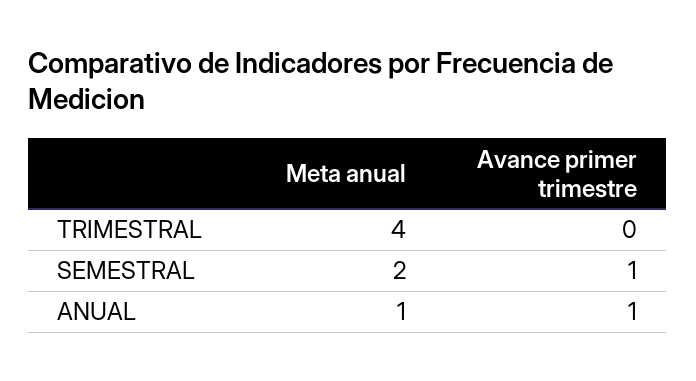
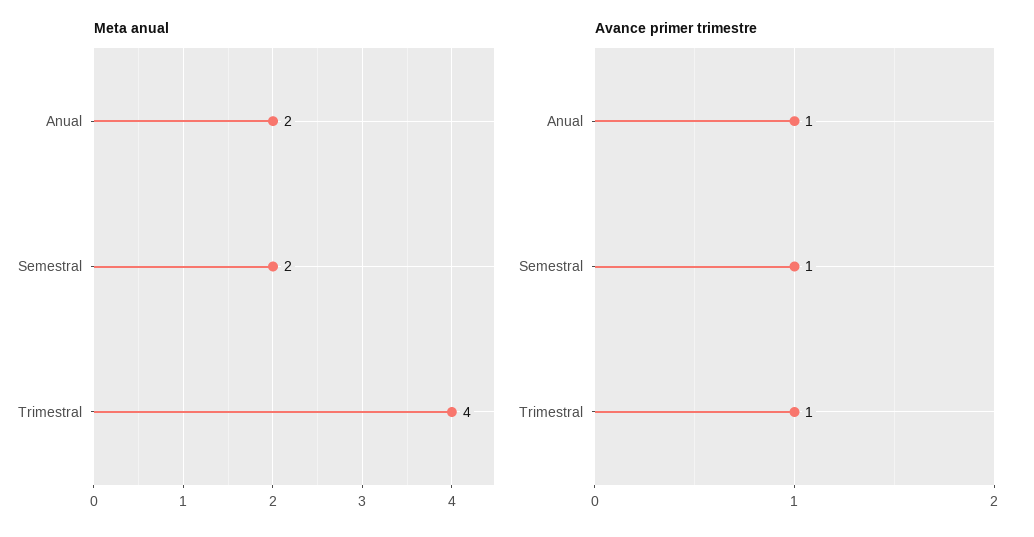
Avance primer trimestre, TRIMESTRAL: 0 -> 1
Meta anual, ANUAL: 1 -> 2

